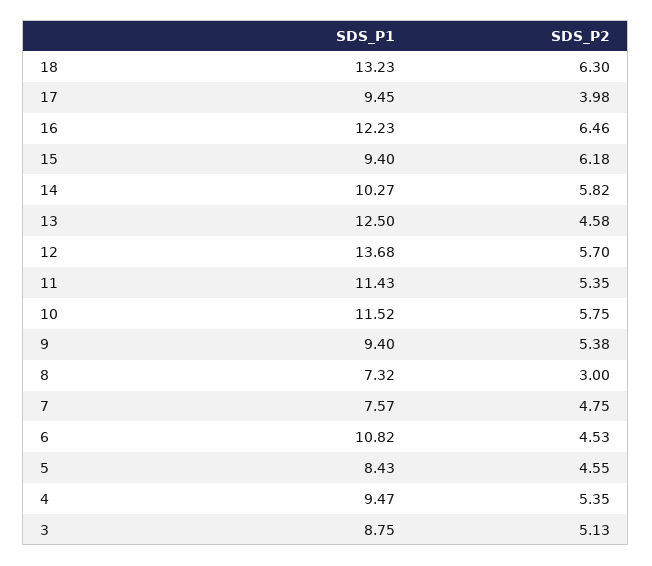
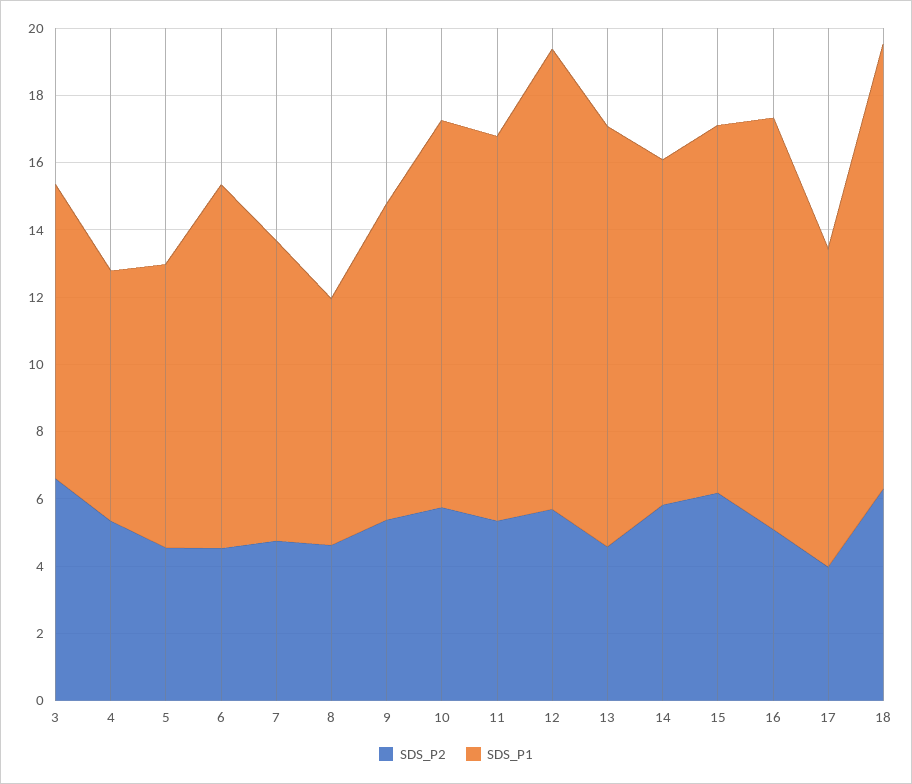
SDS_P2, 16: 6.46 -> 5
SDS_P1, 15: 9.4 -> 11
SDS_P2, 8: 3 -> 4.5
SDS_P1, 7: 7.57 -> 9
SDS_P1, 4: 9.47 -> 7.5
SDS_P2, 3: 5.13 -> 6.5

